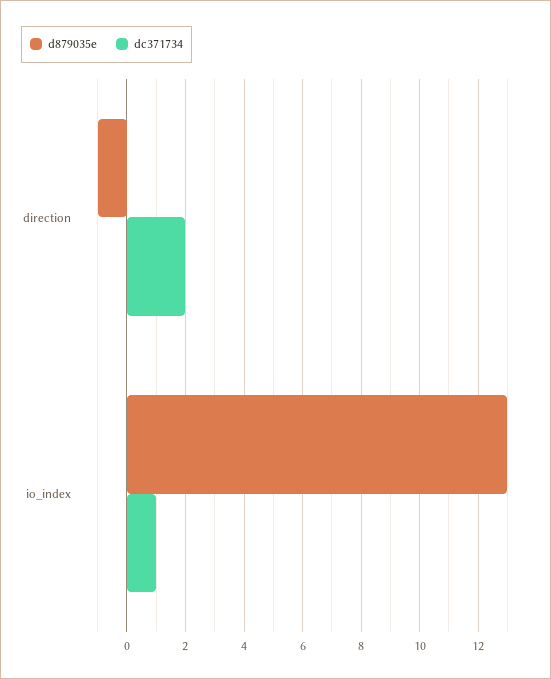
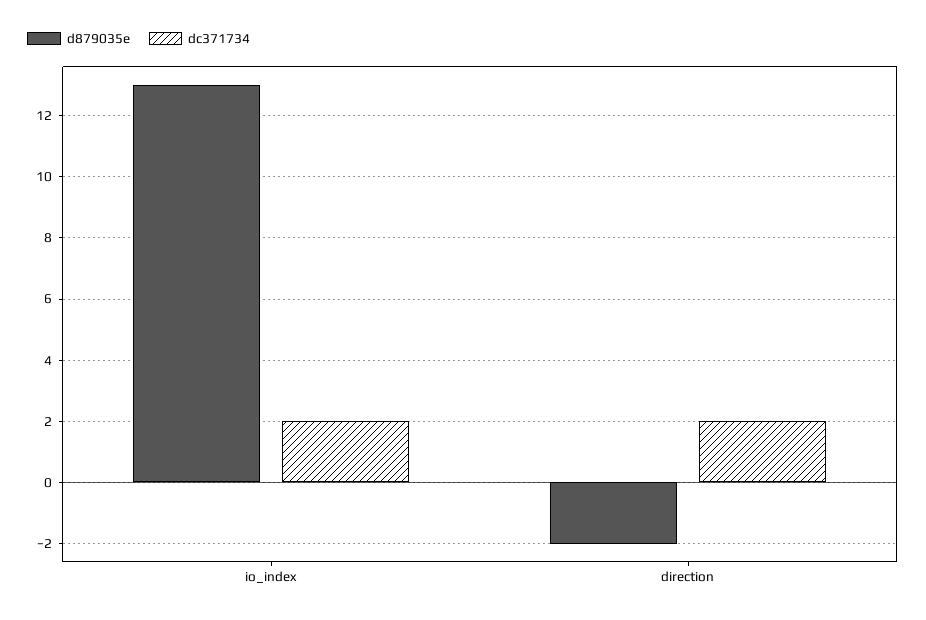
d879035e, direction: -1 -> -2
dc371734, io_index: 1 -> 2

